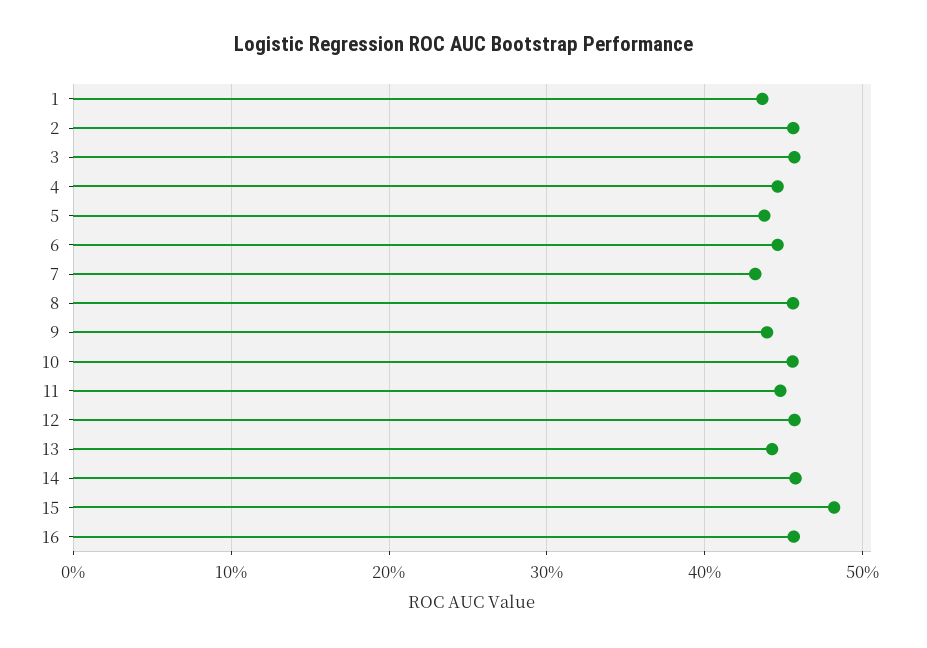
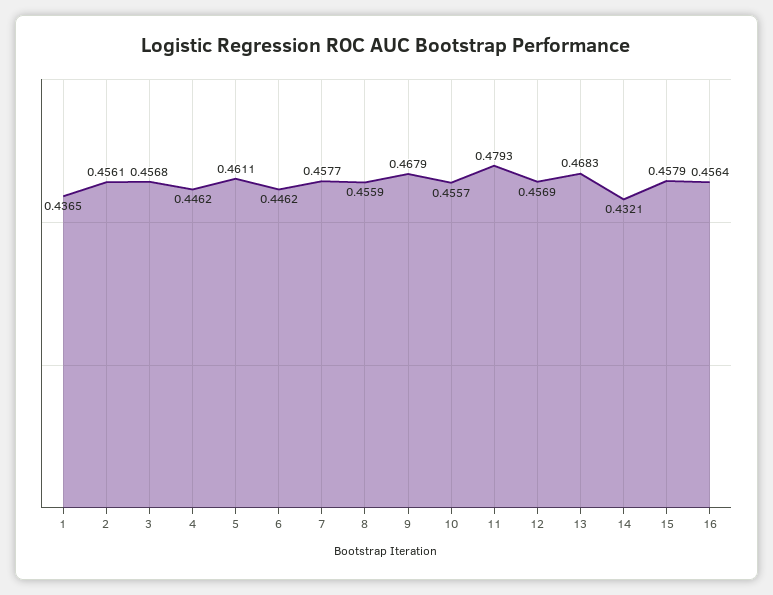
5: 0.44 -> 0.4611
7: 0.43 -> 0.4577
9: 0.44 -> 0.4679
11: 0.45 -> 0.4793
13: 0.44 -> 0.4683
14: 0.46 -> 0.4321
15: 0.48 -> 0.4579

